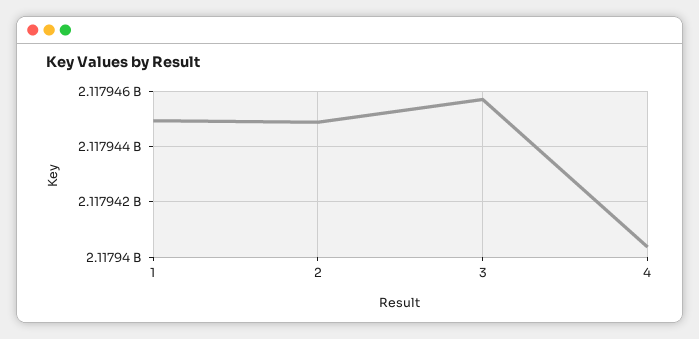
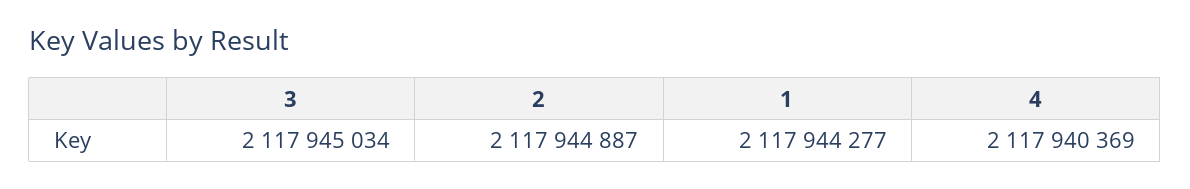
1: 2117945000 -> 2117944277
3: 2117945750 -> 2117945034

